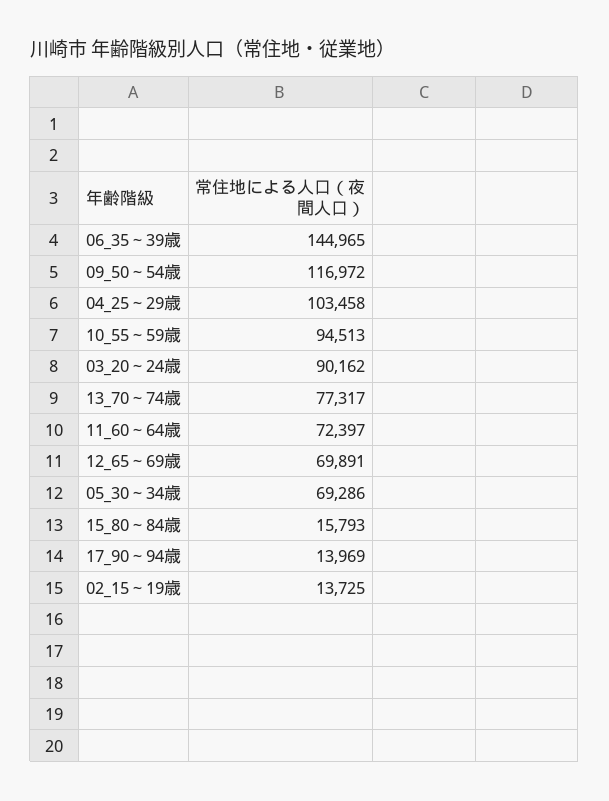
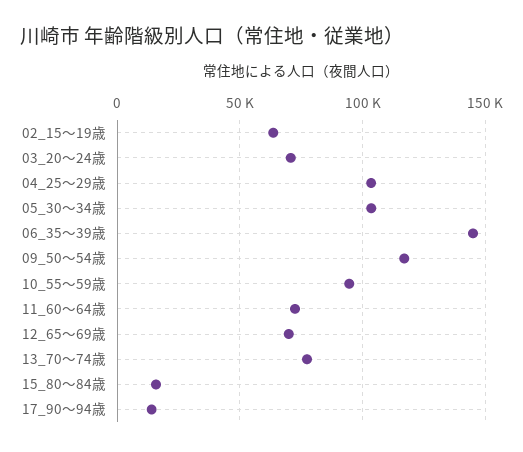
03_20～24歳: 90162 -> 70000
05_30～34歳: 69286 -> 105000
02_15～19歳: 13725 -> 65000

